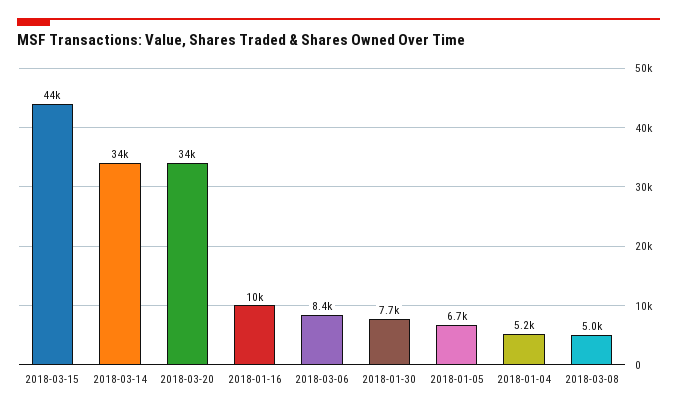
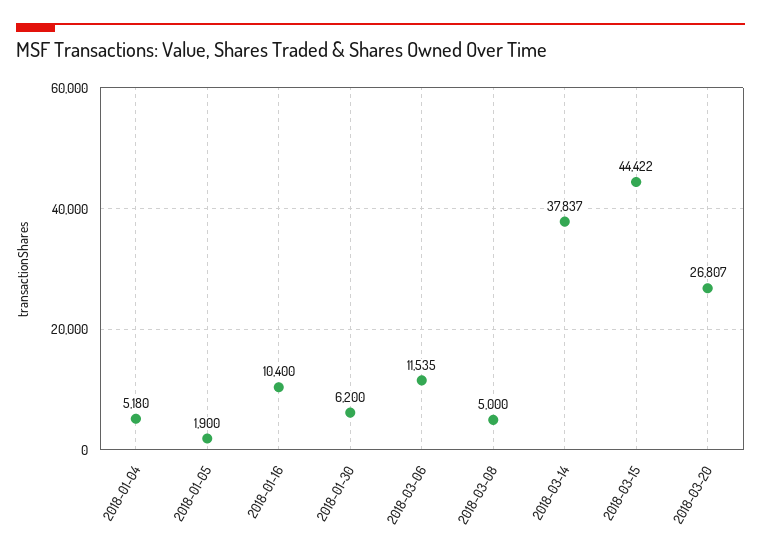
2018-03-14: 34000 -> 37837
2018-03-20: 34000 -> 26807
2018-03-06: 8400 -> 11535
2018-01-30: 7700 -> 6200
2018-01-05: 6700 -> 1900

